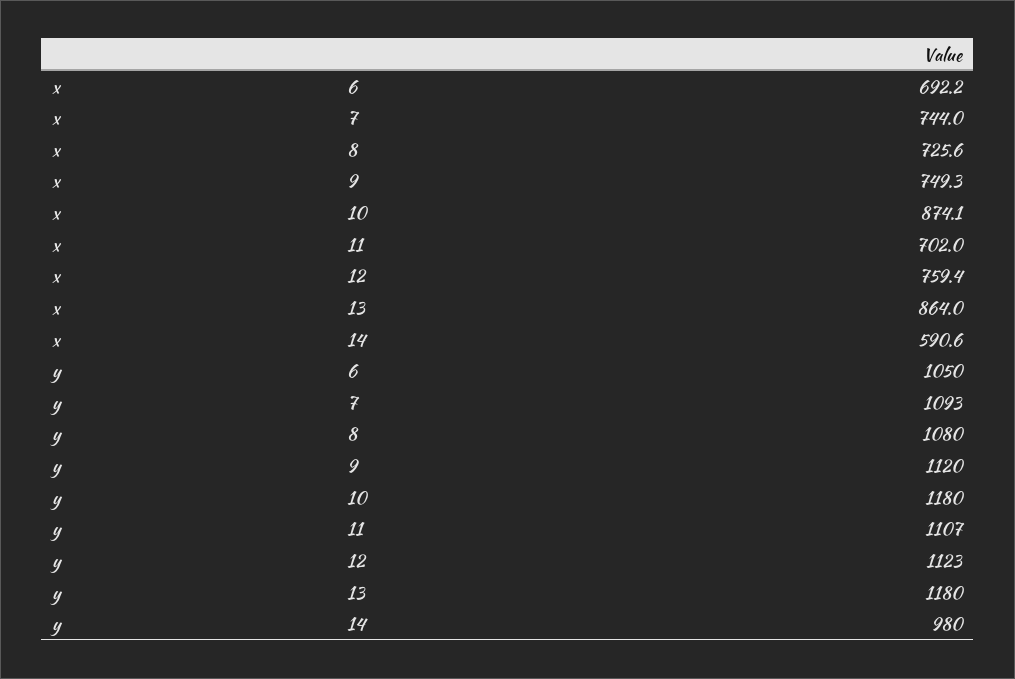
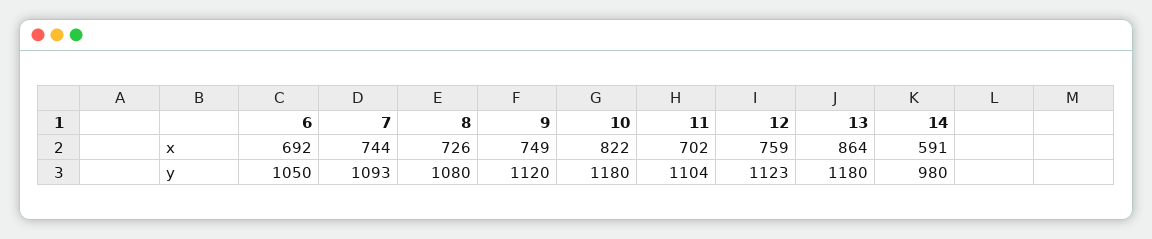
x, 10: 874.1 -> 822
y, 11: 1107 -> 1104

